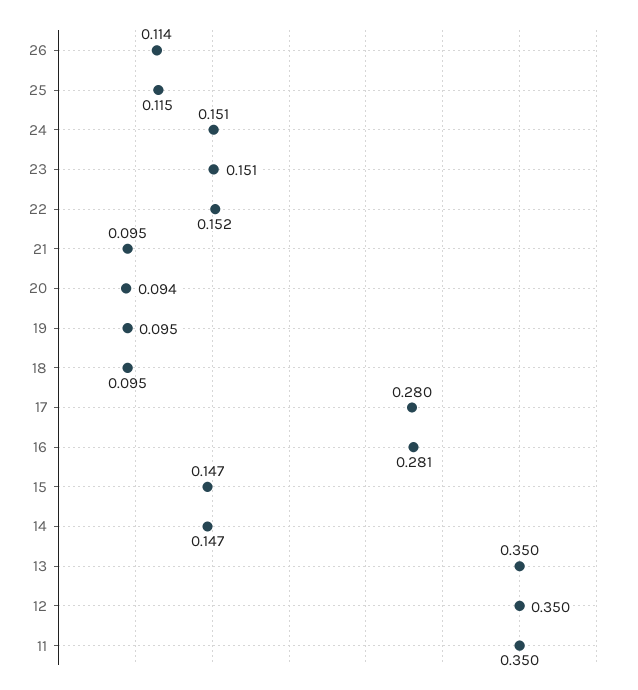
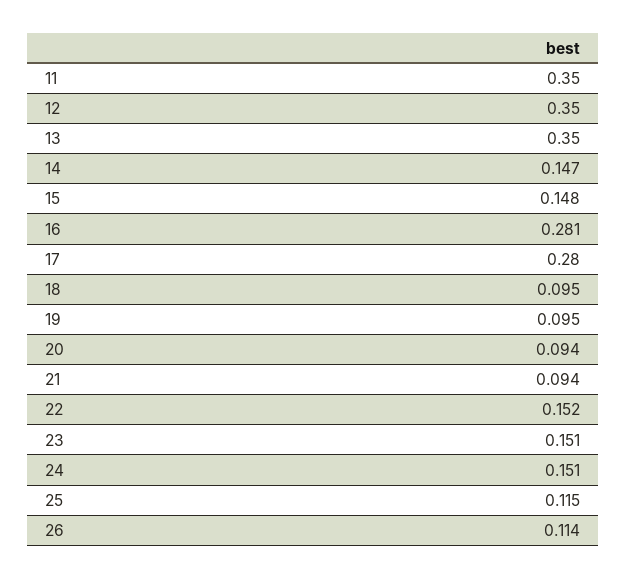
21: 0.095 -> 0.094
15: 0.147 -> 0.148

